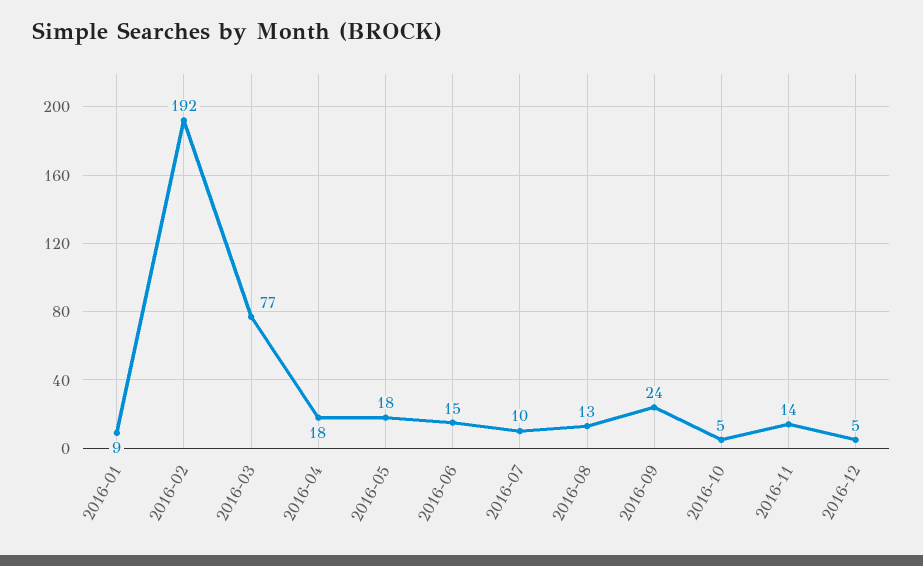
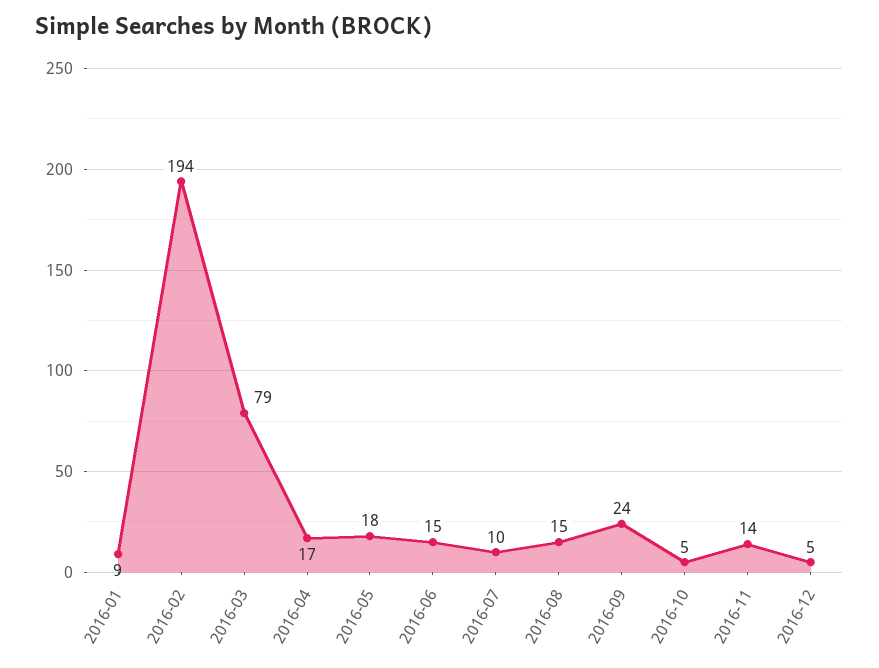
2016-02: 192 -> 194
2016-03: 77 -> 79
2016-04: 18 -> 17
2016-08: 13 -> 15

